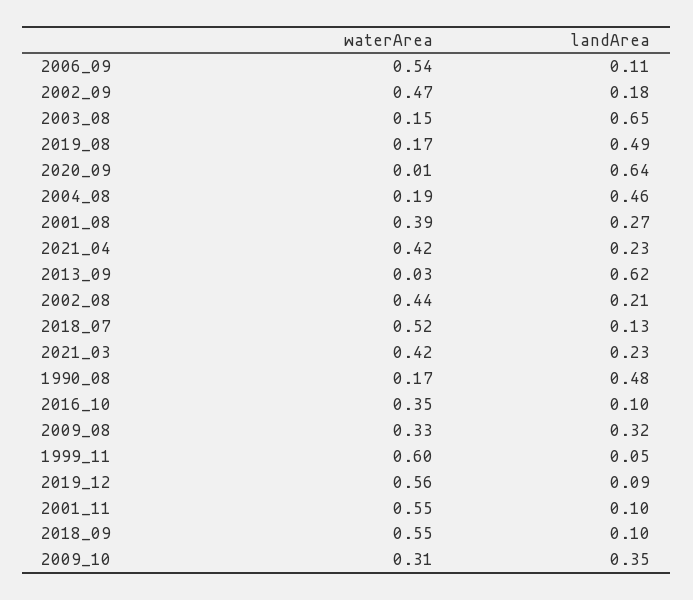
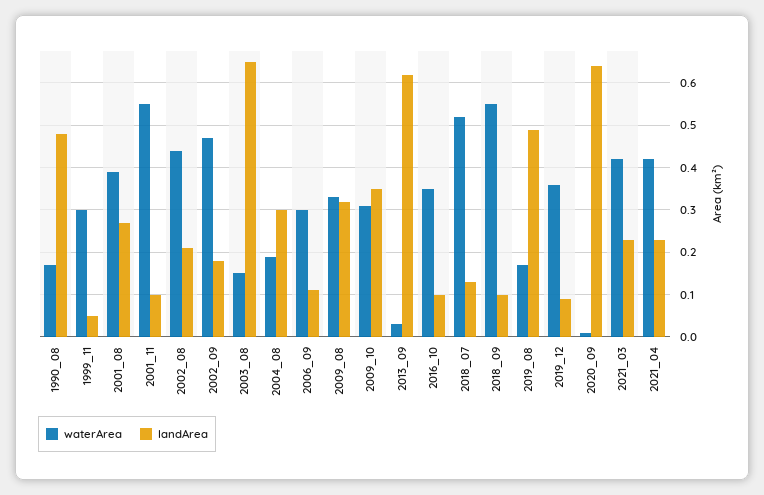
waterArea, 2006_09: 0.54 -> 0.3
landArea, 2004_08: 0.46 -> 0.3
waterArea, 1999_11: 0.6 -> 0.3
waterArea, 2019_12: 0.56 -> 0.35

